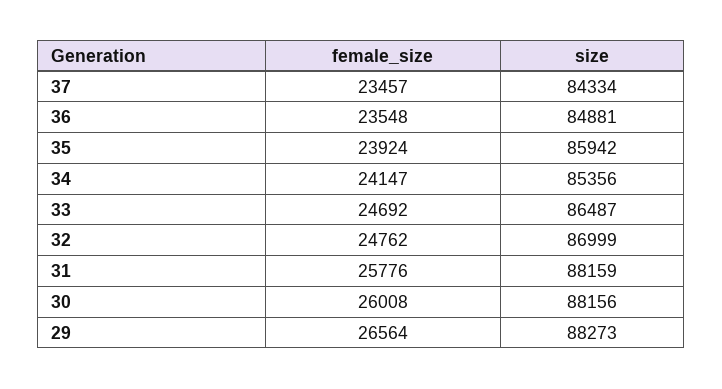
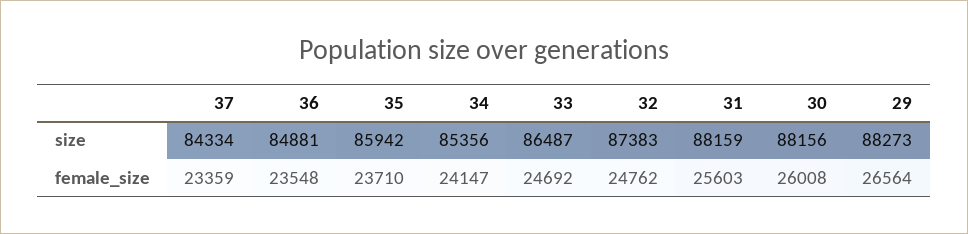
female_size, 37: 23457 -> 23359
female_size, 35: 23924 -> 23710
size, 32: 86999 -> 87383
female_size, 31: 25776 -> 25603

